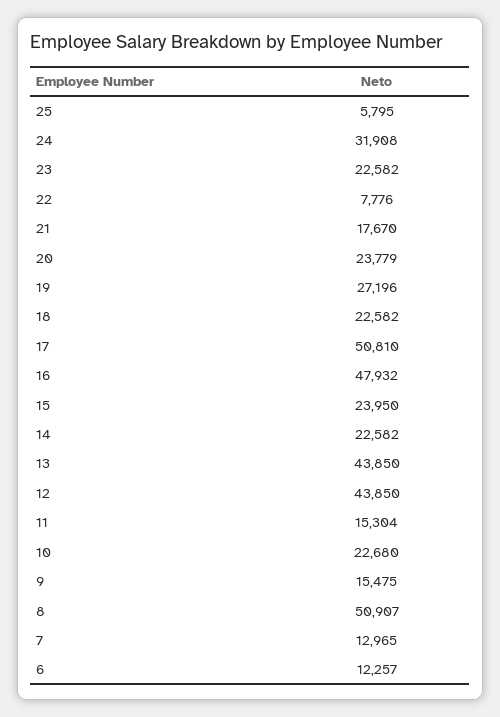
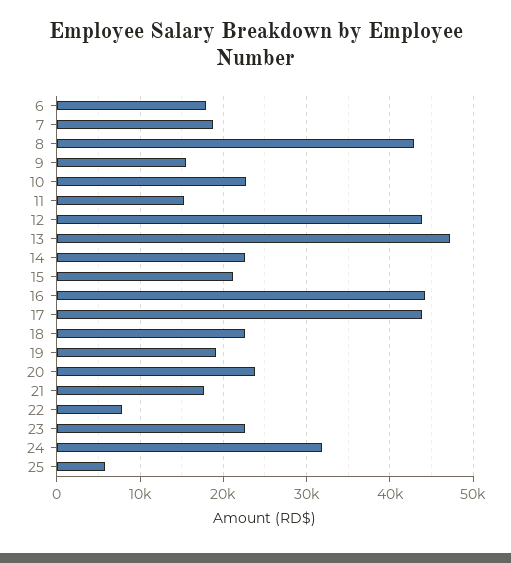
19: 27196 -> 19000
17: 50810 -> 44000
16: 47932 -> 44000
15: 23950 -> 21000
13: 43850 -> 47000
8: 50907 -> 43000
7: 12965 -> 19000
6: 12257 -> 18000

